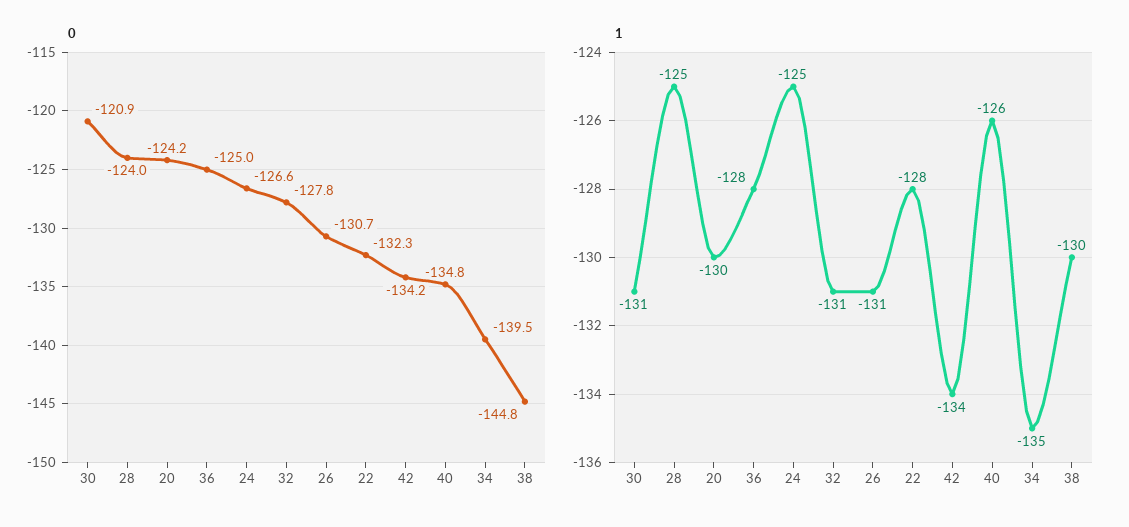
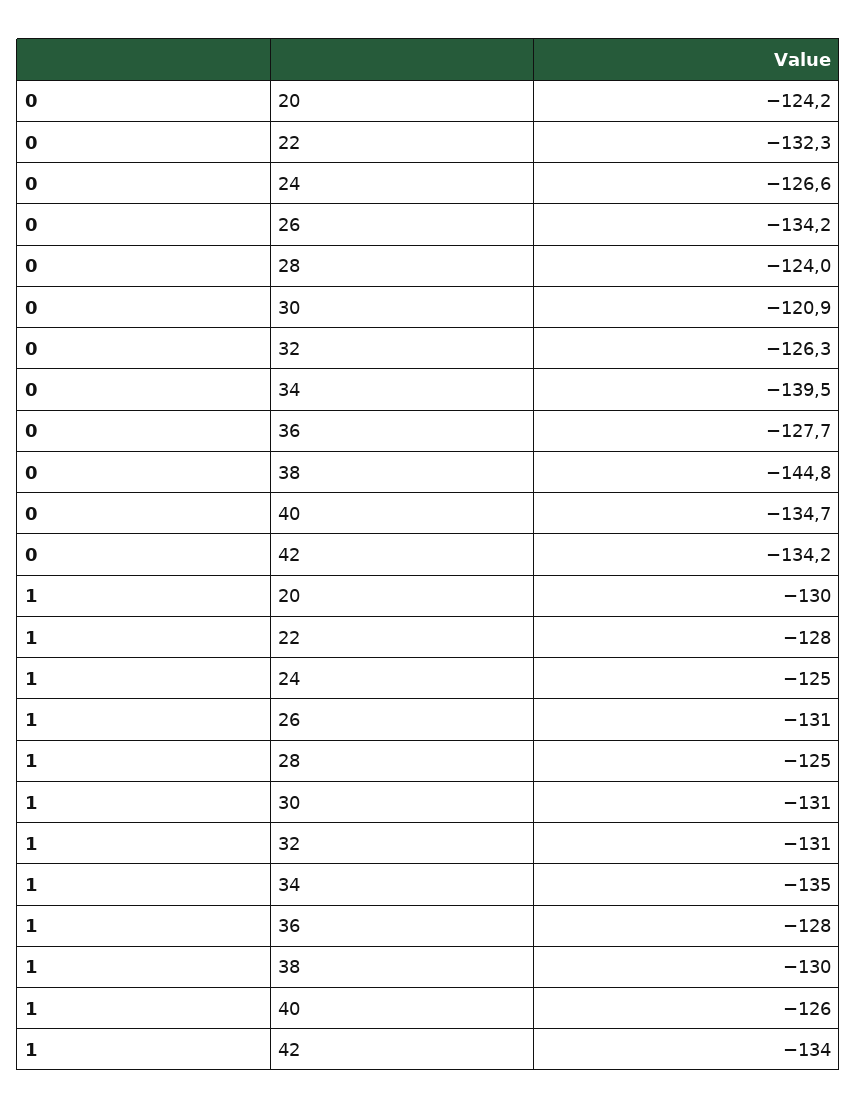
0, 36: -125 -> -127.7
0, 32: -127.8 -> -126.3
0, 26: -130.7 -> -134.2
0, 40: -134.8 -> -134.7

